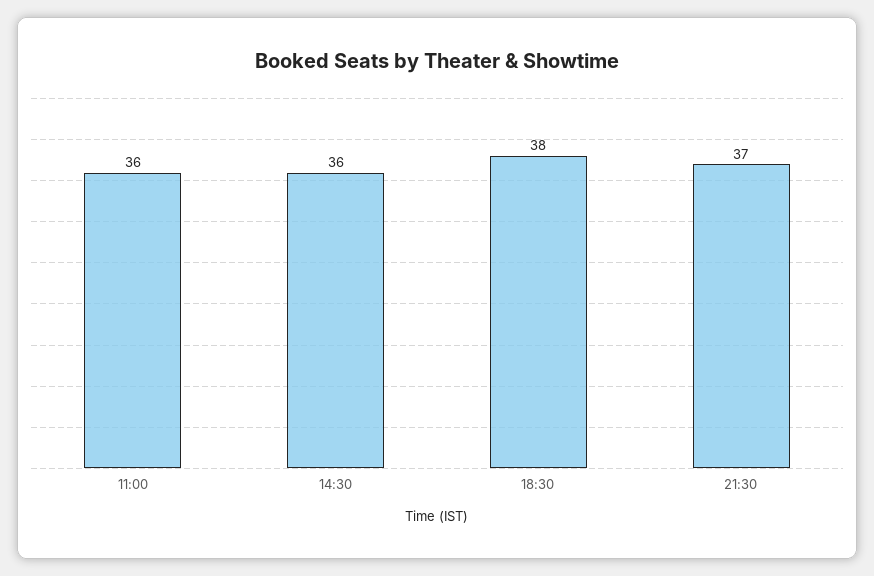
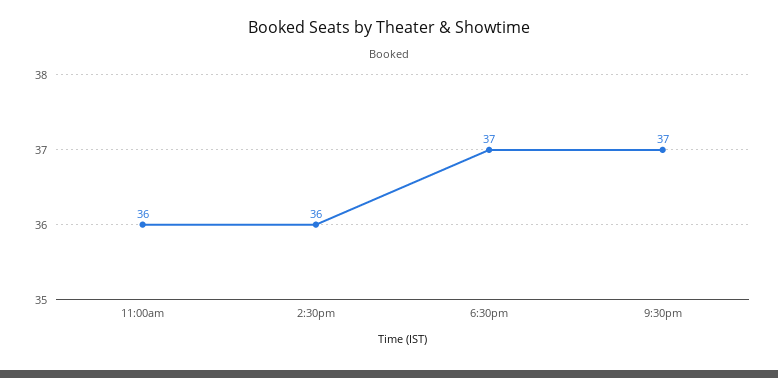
18:30: 38 -> 37

